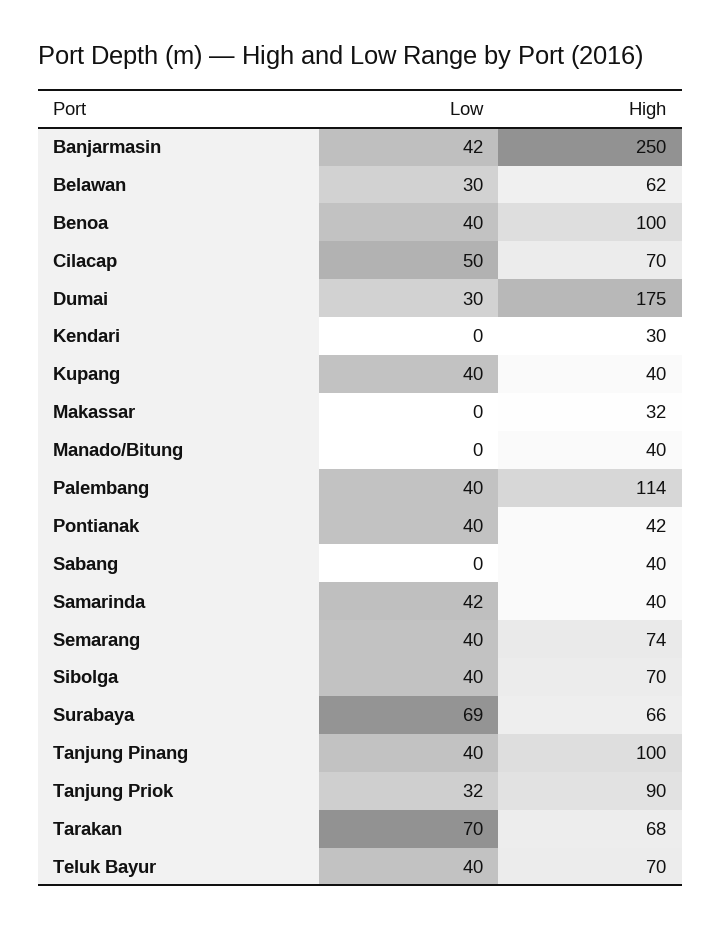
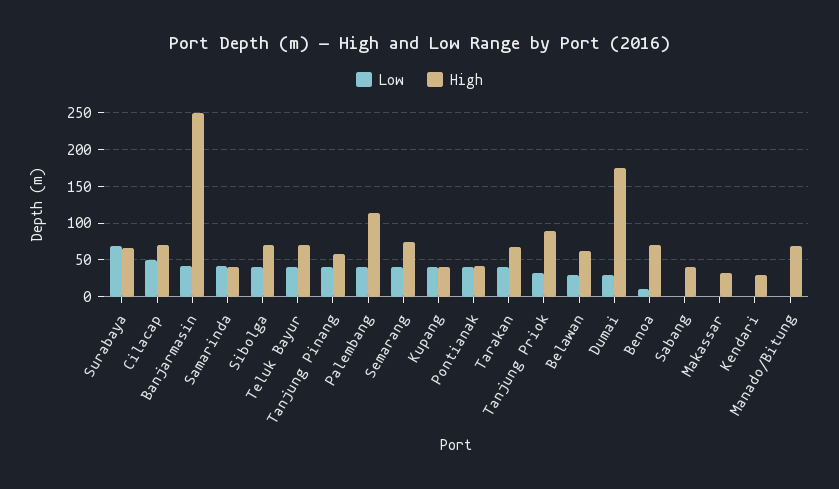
Low, Benoa: 40 -> 10
High, Benoa: 100 -> 70
High, Manado/Bitung: 40 -> 70
High, Tanjung Pinang: 100 -> 60
Low, Tarakan: 70 -> 40

